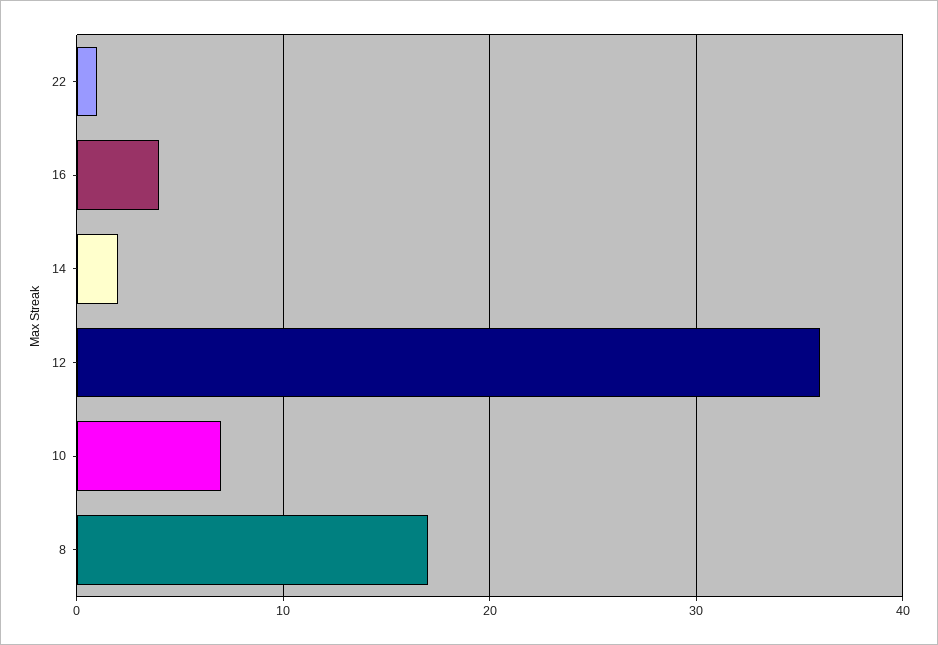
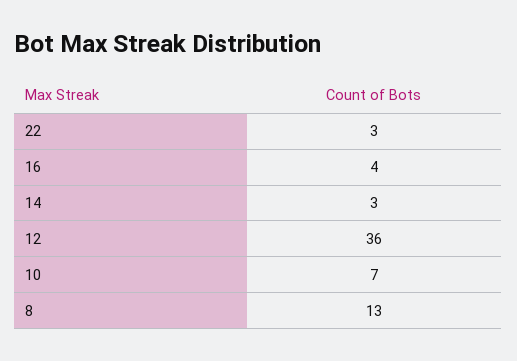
22: 1 -> 3
14: 2 -> 3
8: 17 -> 13

